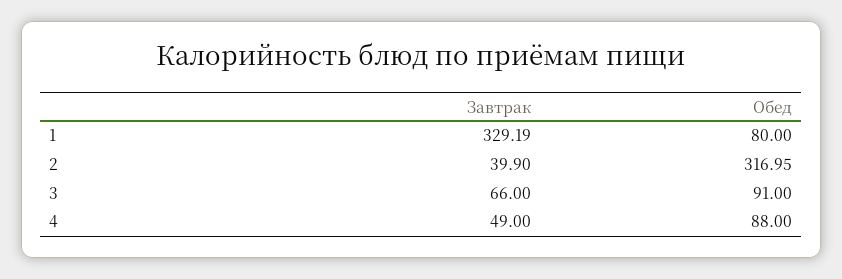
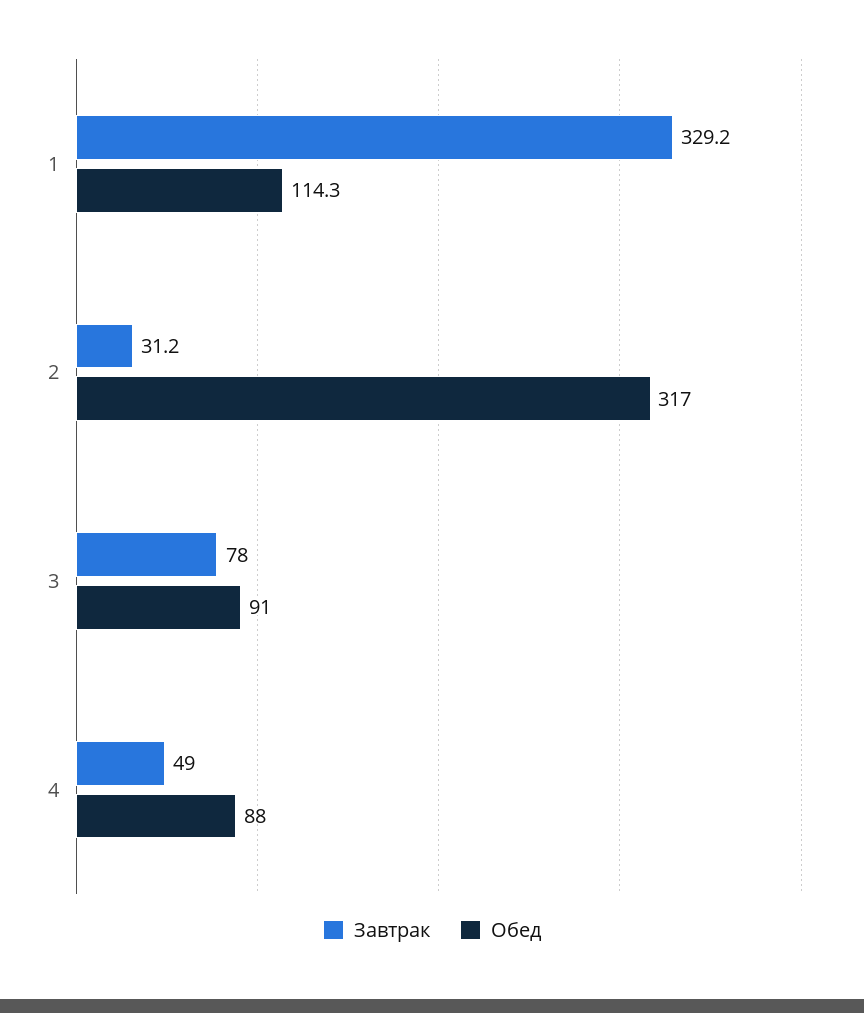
Обед, 1: 80 -> 114.3
Завтрак, 2: 39.9 -> 31.2
Завтрак, 3: 66 -> 78

